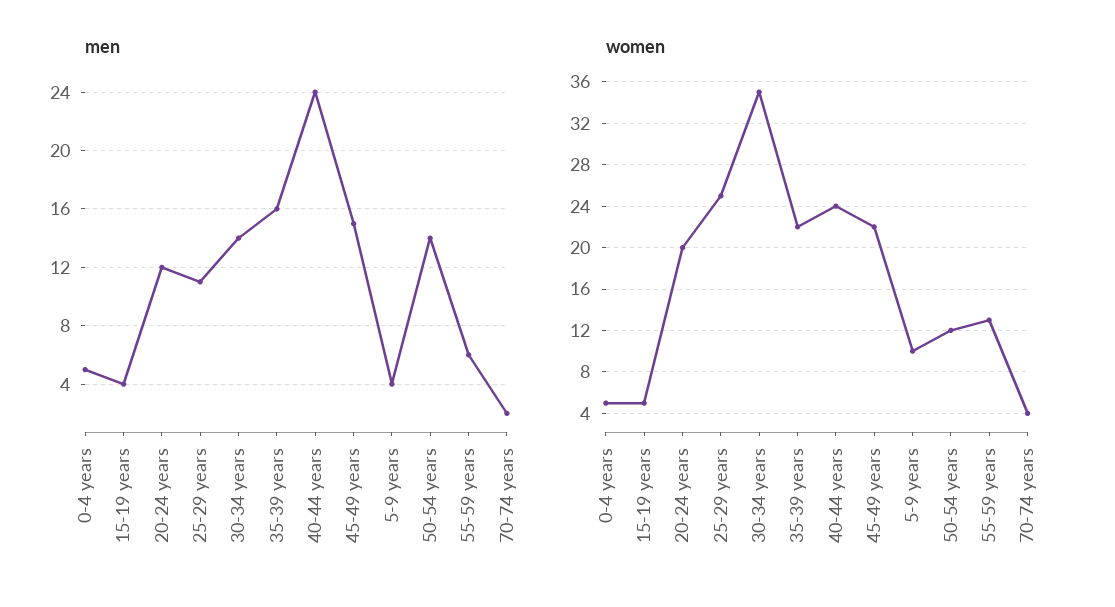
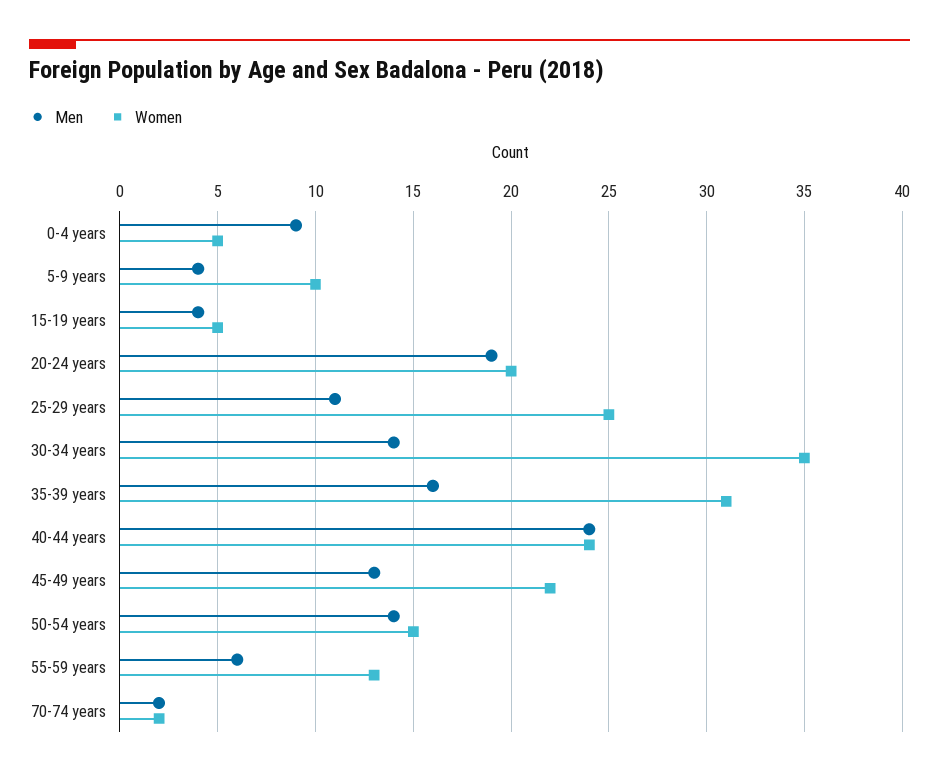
men, 0-4 years: 5 -> 9
men, 20-24 years: 12 -> 19
men, 45-49 years: 15 -> 13
women, 35-39 years: 22 -> 31
women, 50-54 years: 12 -> 15
women, 70-74 years: 4 -> 2

